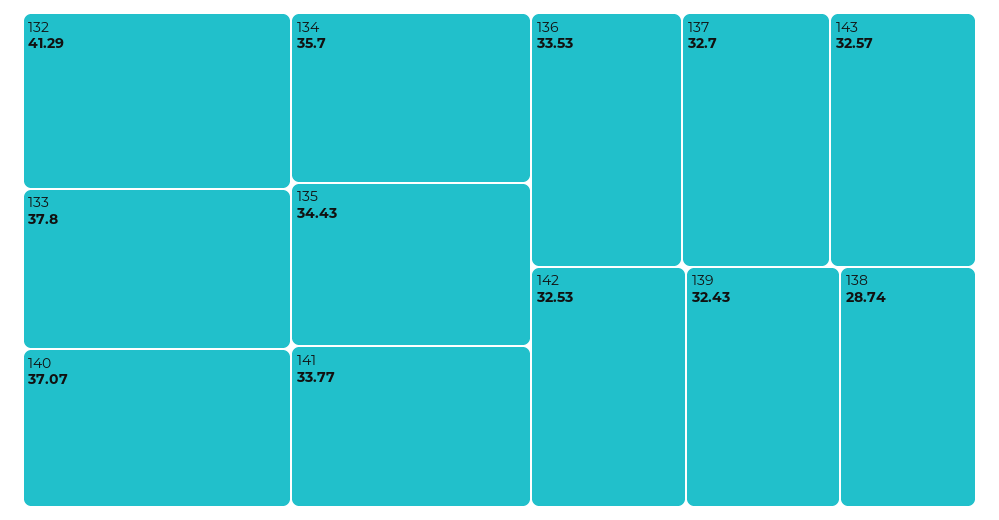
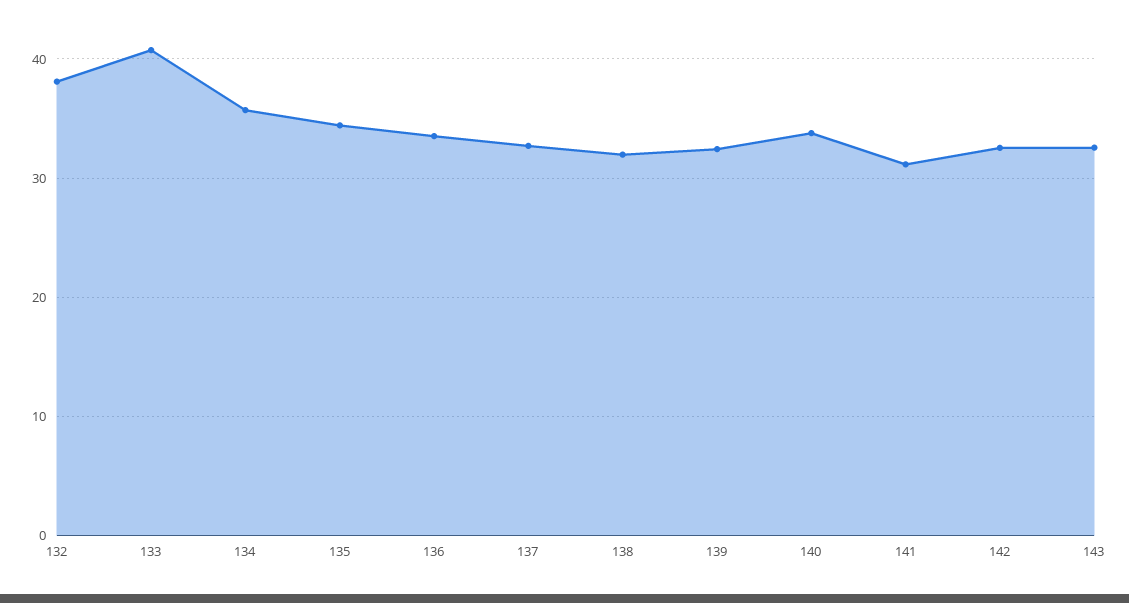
132: 41.29 -> 38
133: 37.8 -> 41
140: 37.07 -> 34
141: 33.77 -> 31
138: 28.74 -> 32

